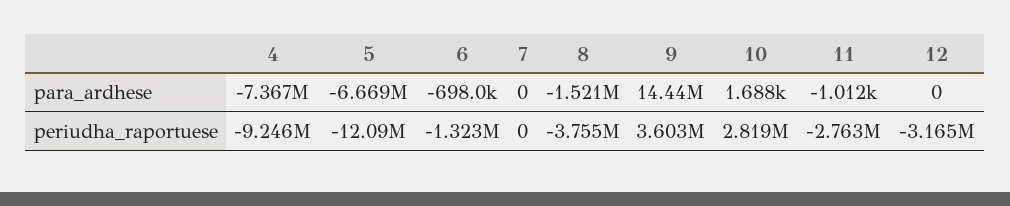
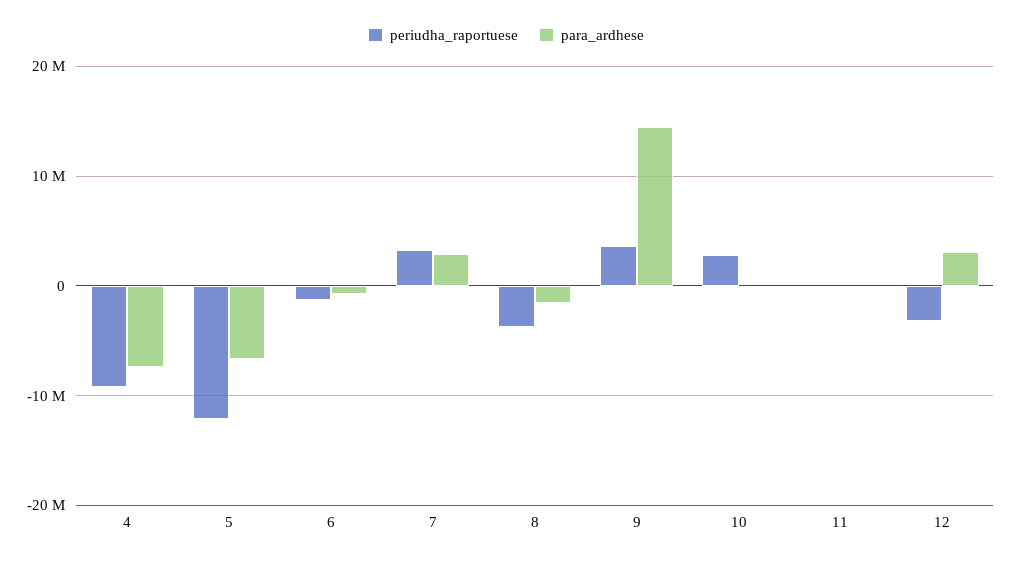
para_ardhese, 7: 0 -> 3000000
para_ardhese, 12: 0 -> 3000000
periudha_raportuese, 7: 0 -> 3000000
periudha_raportuese, 11: -2763000 -> 0

